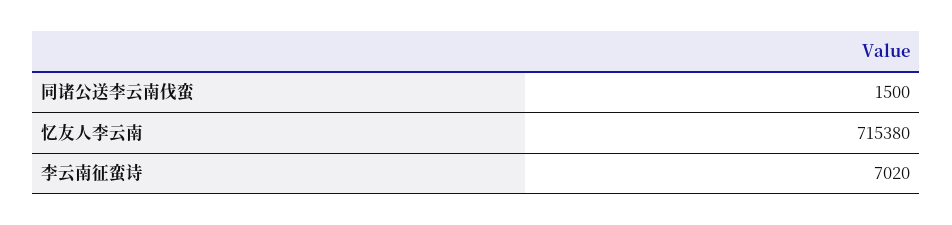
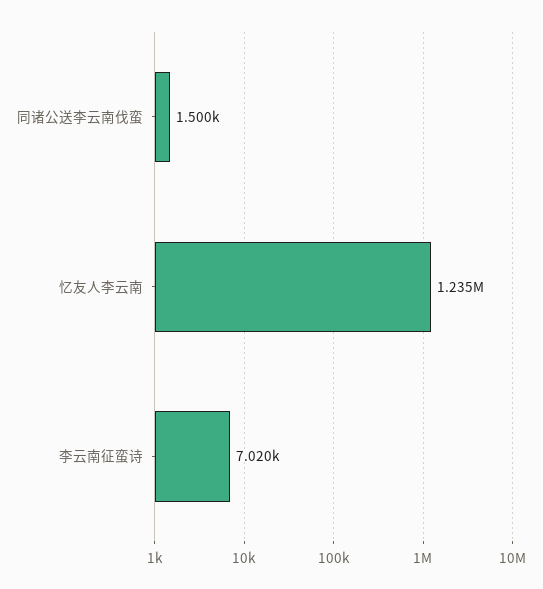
忆友人李云南: 715380 -> 1235000

